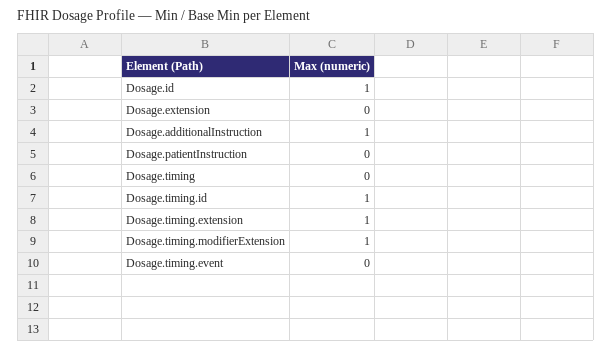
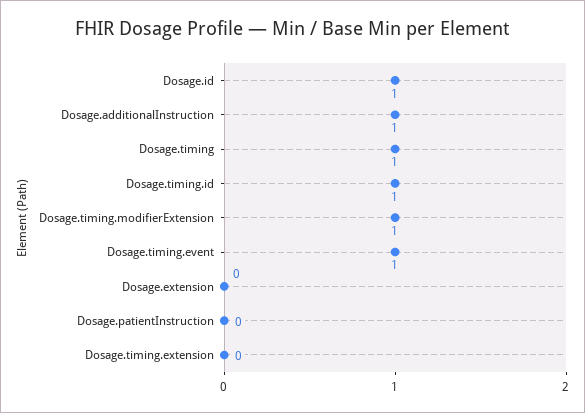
Dosage.timing: 0 -> 1
Dosage.timing.extension: 1 -> 0
Dosage.timing.event: 0 -> 1

